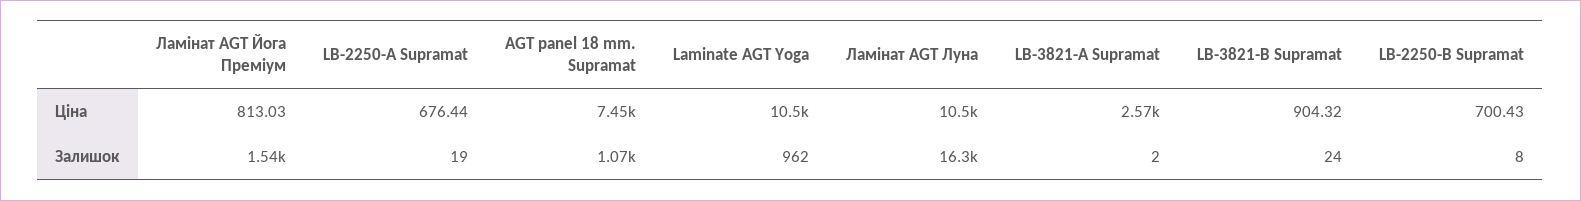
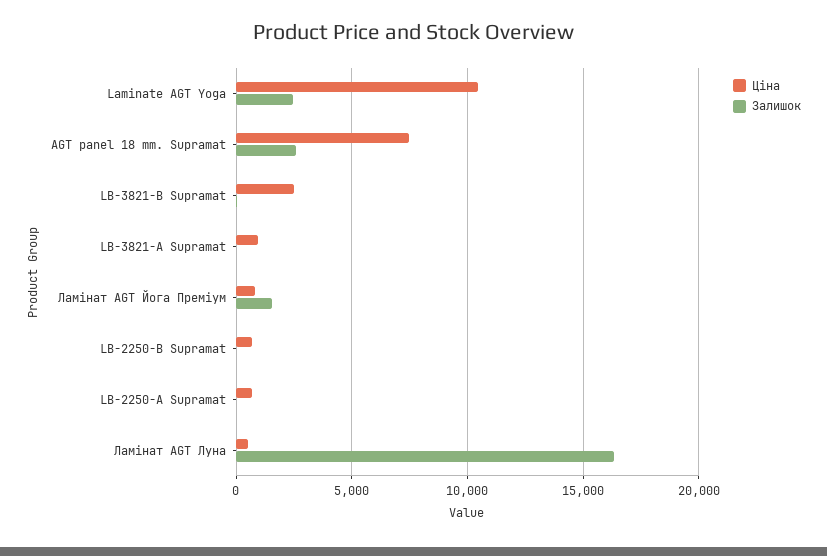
Ціна, Ламінат AGT Луна: 10500 -> 500
Ціна, LB-3821-А Supramat: 2570 -> 1000
Ціна, LB-3821-В Supramat: 904.32 -> 2500
Залишок, AGT panel 18 mm. Supramat: 1070 -> 2500
Залишок, Laminate AGT Yoga: 962 -> 2500

